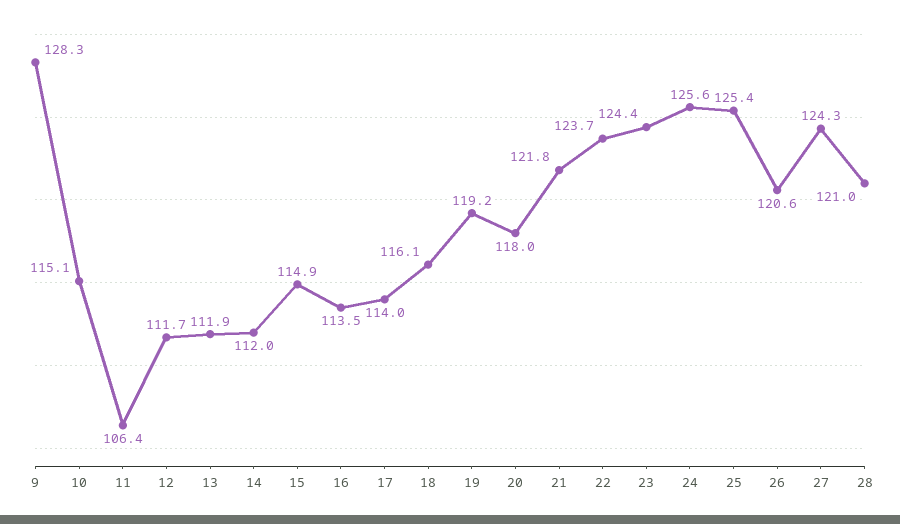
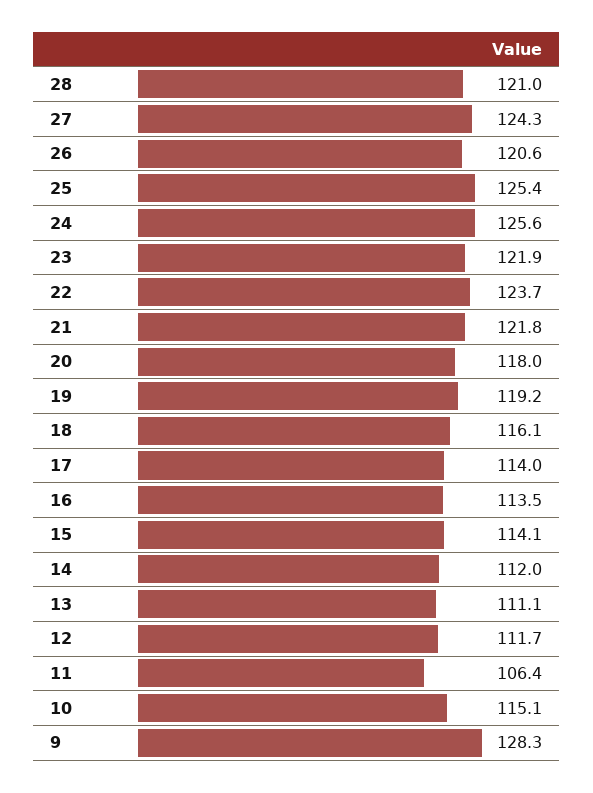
13: 111.9 -> 111.1
15: 114.9 -> 114.1
23: 124.4 -> 121.9

